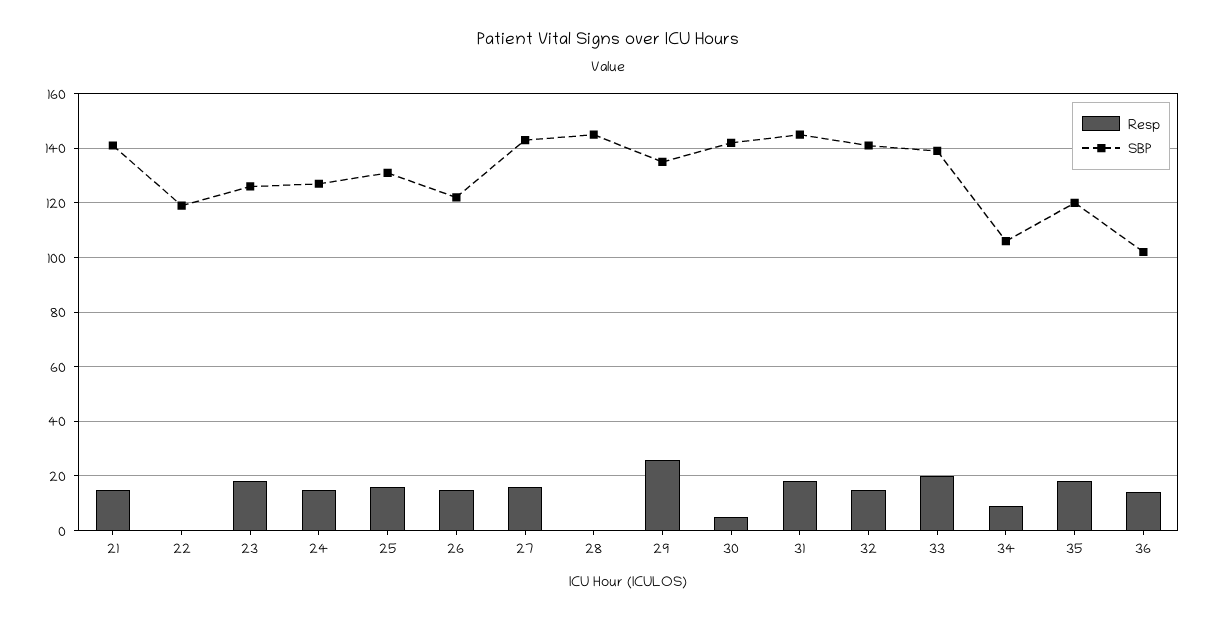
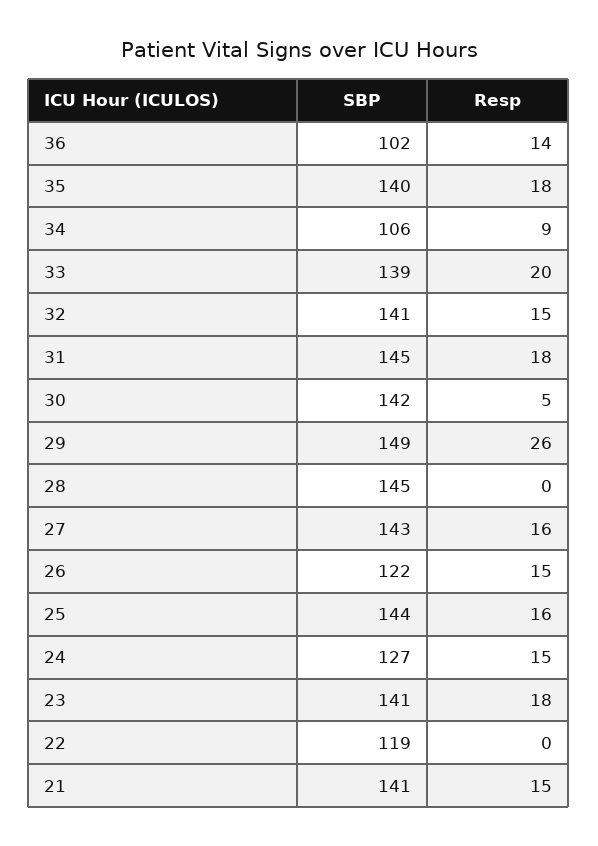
SBP, 23: 125 -> 141
SBP, 25: 130 -> 144
SBP, 29: 135 -> 149
SBP, 35: 120 -> 140

